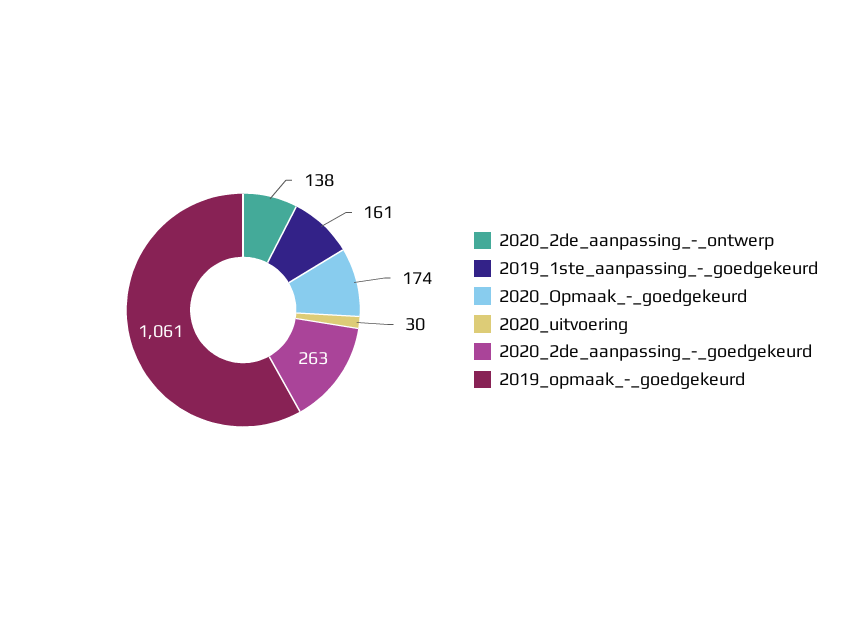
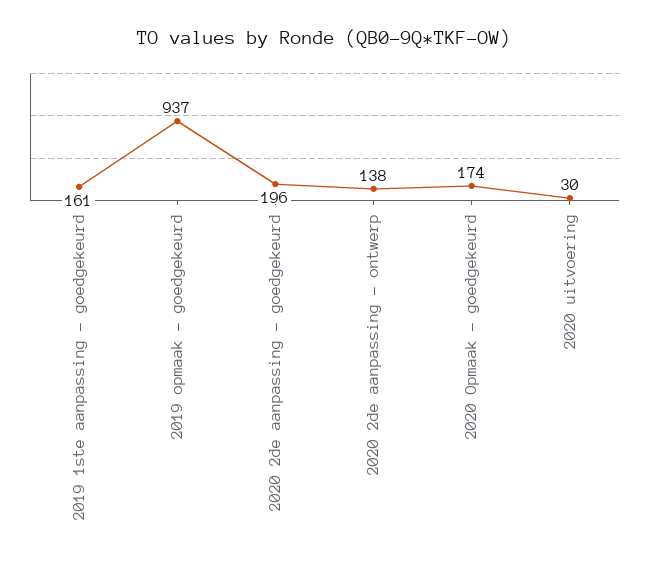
2020_2de_aanpassing_-_goedgekeurd: 263 -> 196
2019_opmaak_-_goedgekeurd: 1061 -> 937

